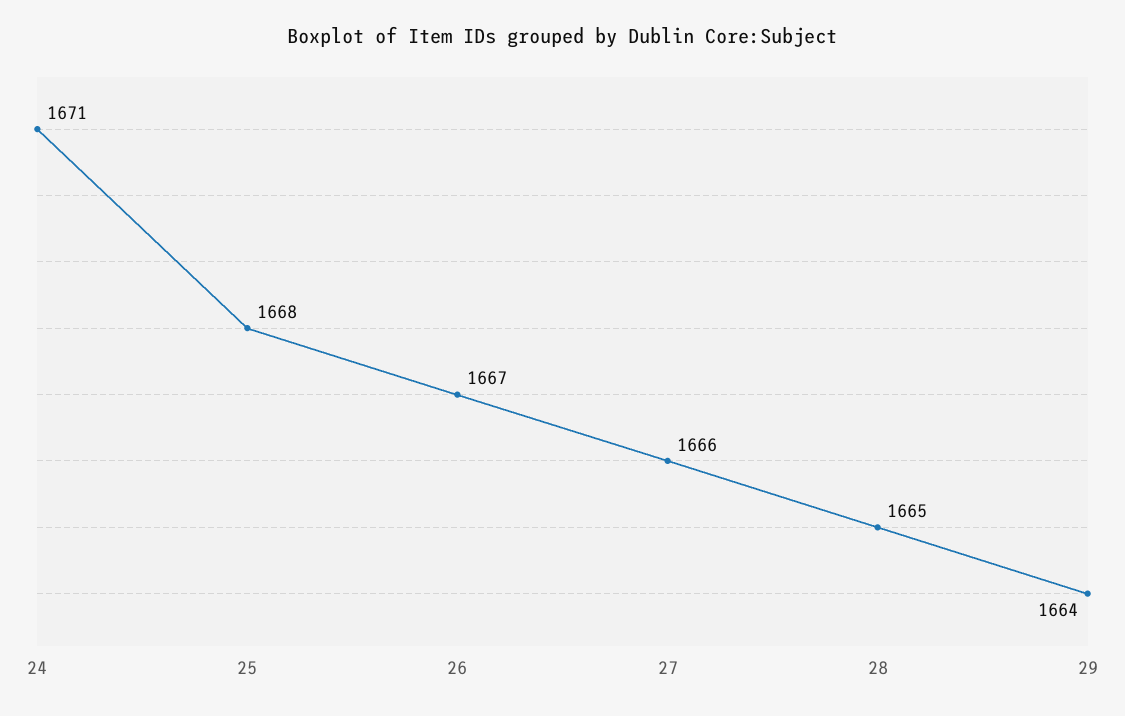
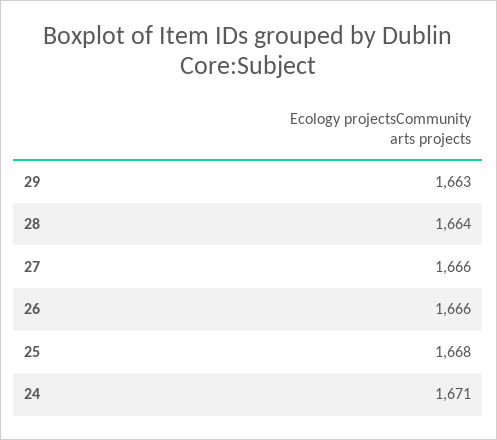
26: 1667 -> 1666
28: 1665 -> 1664
29: 1664 -> 1663

